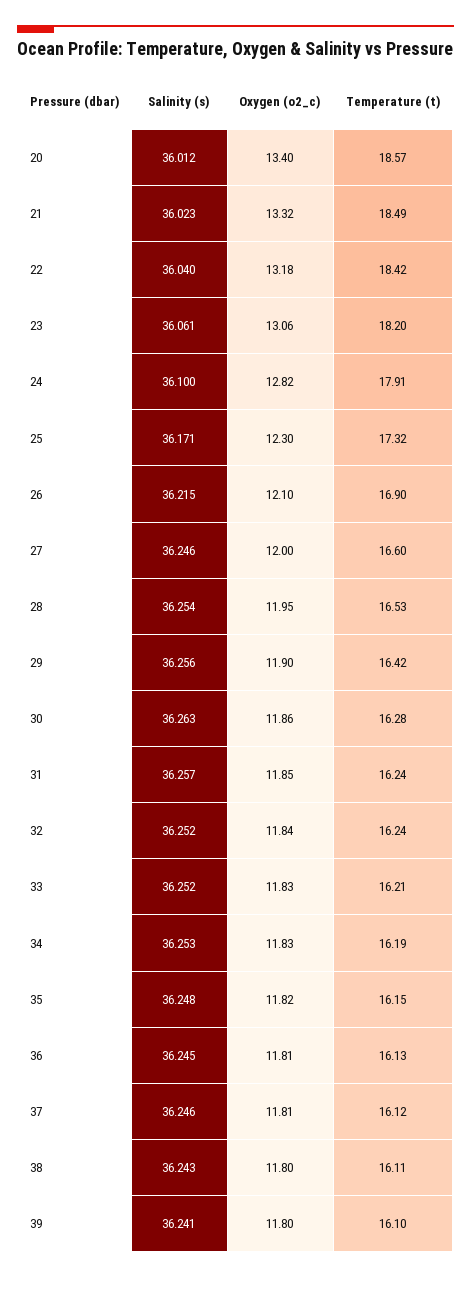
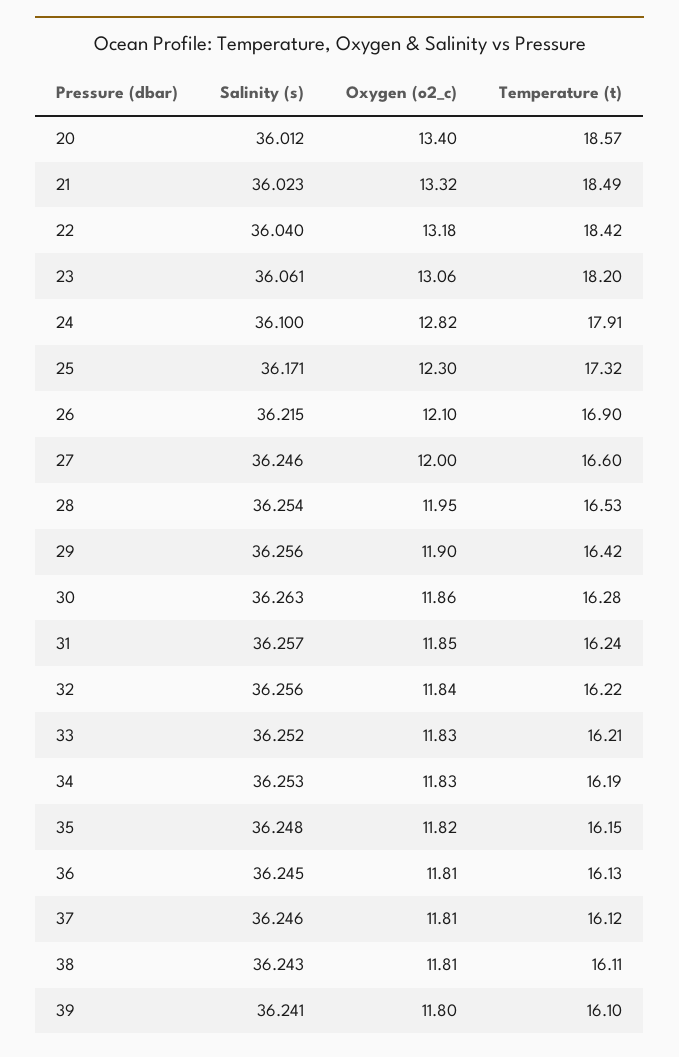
Salinity (s), 32: 36.252 -> 36.256
Temperature (t), 32: 16.24 -> 16.22
Oxygen (o2_c), 38: 11.8 -> 11.81

